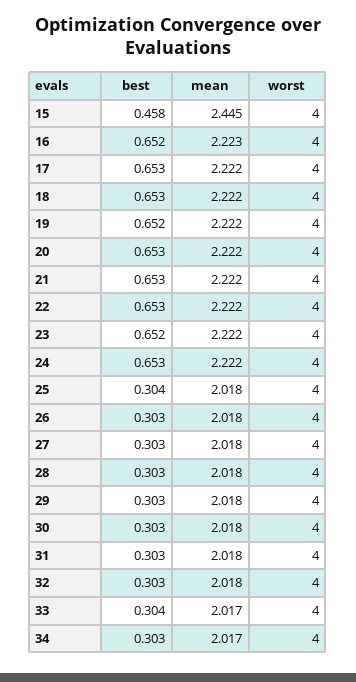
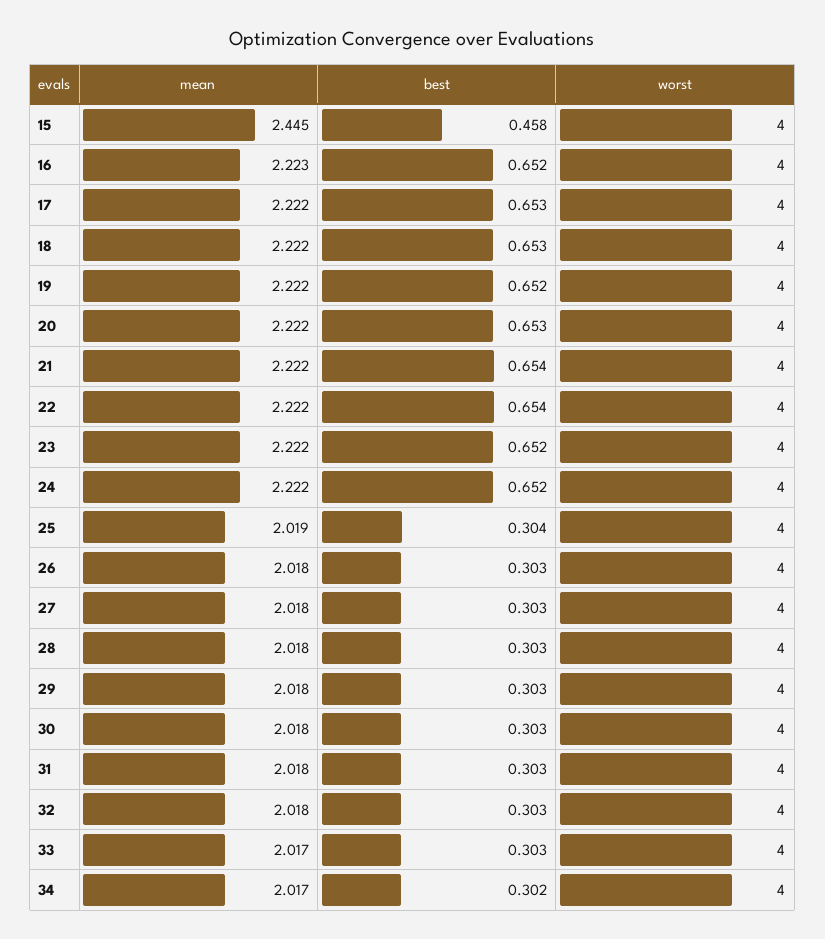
best, 21: 0.653 -> 0.654
best, 22: 0.653 -> 0.654
best, 24: 0.653 -> 0.652
mean, 25: 2.018 -> 2.019
best, 33: 0.304 -> 0.303
best, 34: 0.303 -> 0.302

